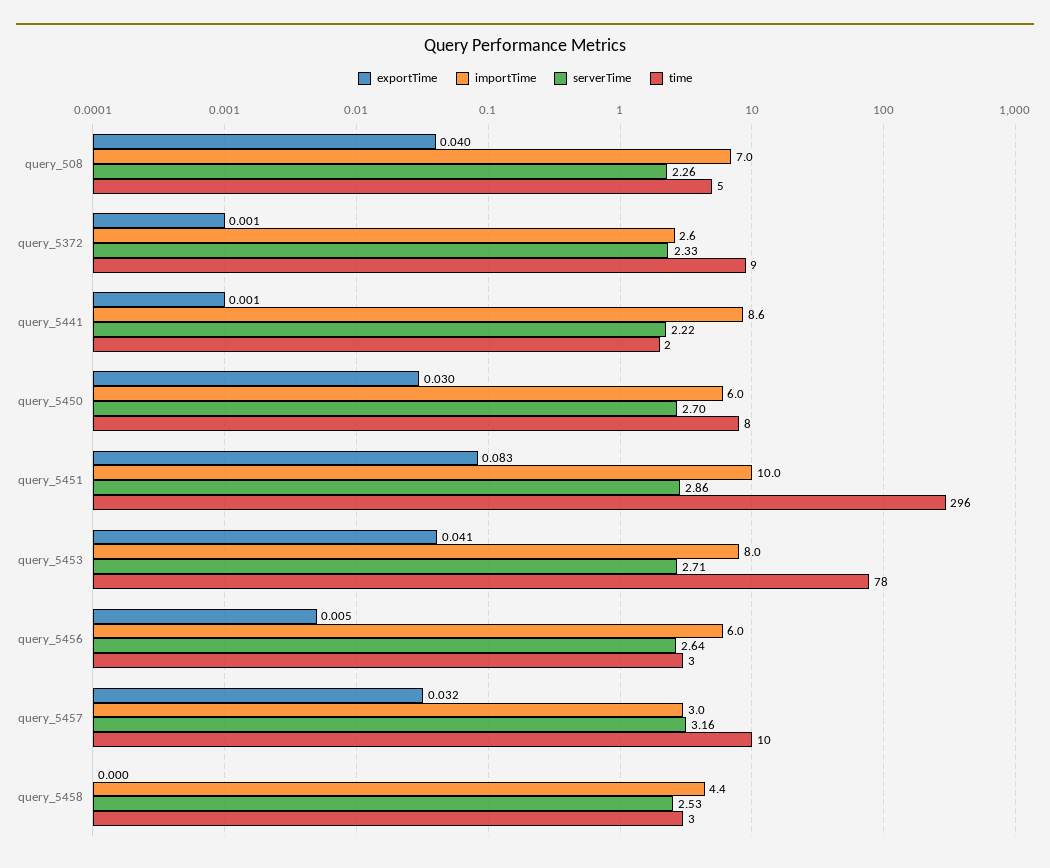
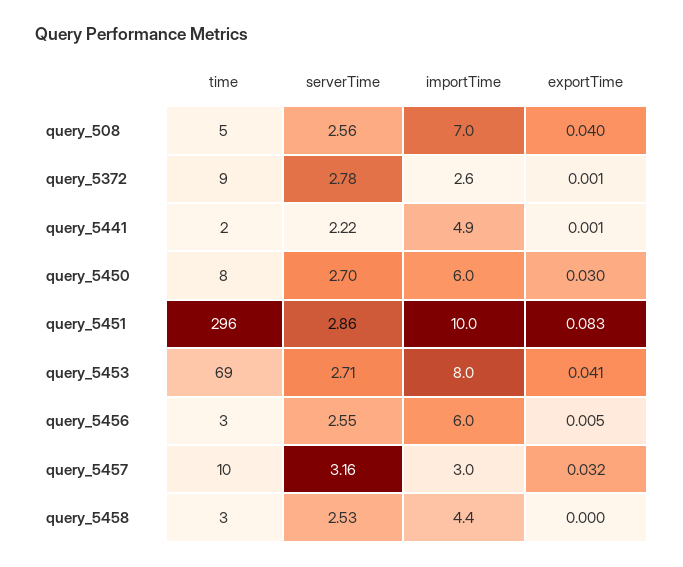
serverTime, query_508: 2.26 -> 2.56
serverTime, query_5372: 2.33 -> 2.78
importTime, query_5441: 8.6 -> 4.9
time, query_5453: 78 -> 69
serverTime, query_5456: 2.64 -> 2.55

